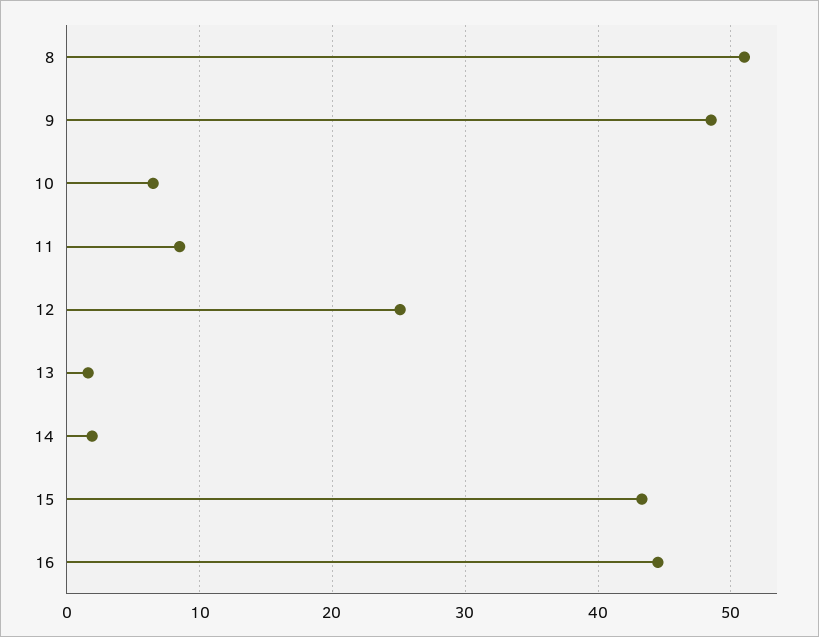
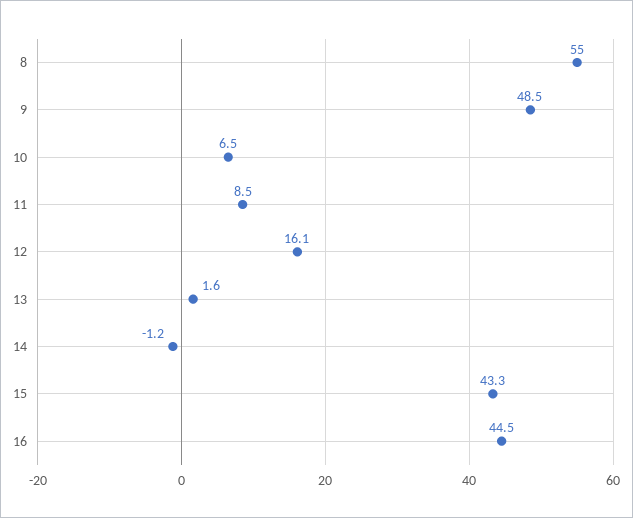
8: 51 -> 55
12: 25 -> 16.1
14: 2 -> -1.2

